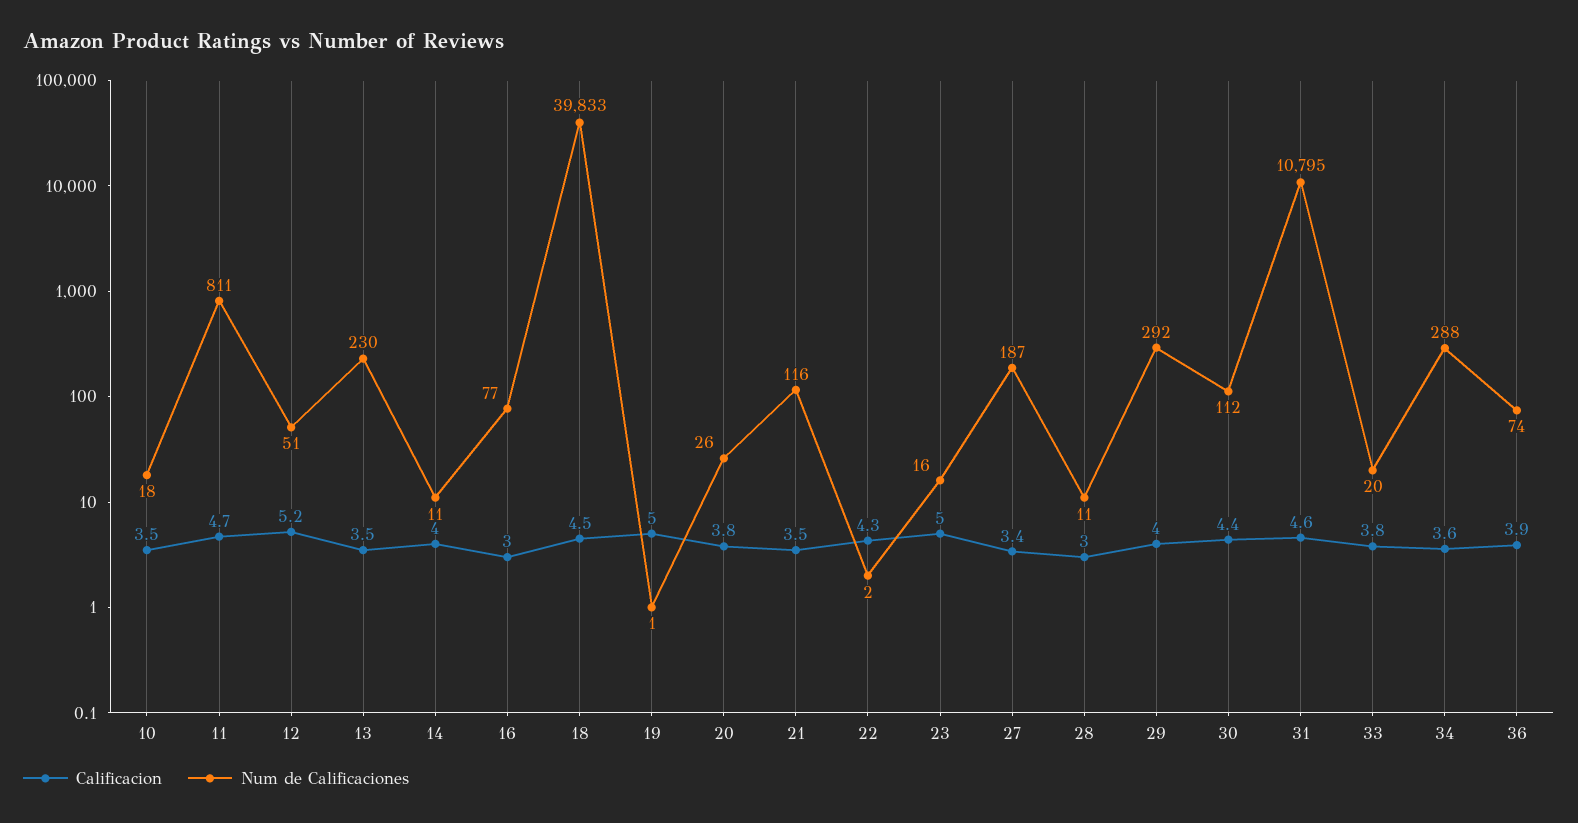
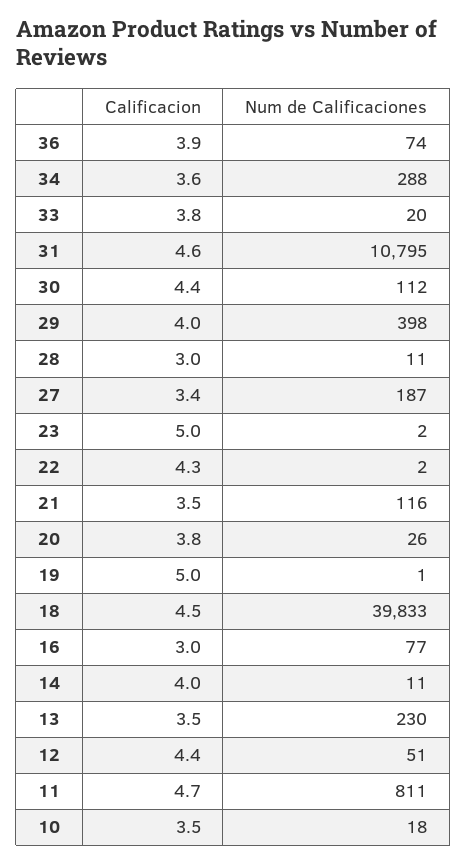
Calificacion, 12: 5.2 -> 4.4
Num de Calificaciones, 23: 16 -> 2
Num de Calificaciones, 29: 292 -> 398

